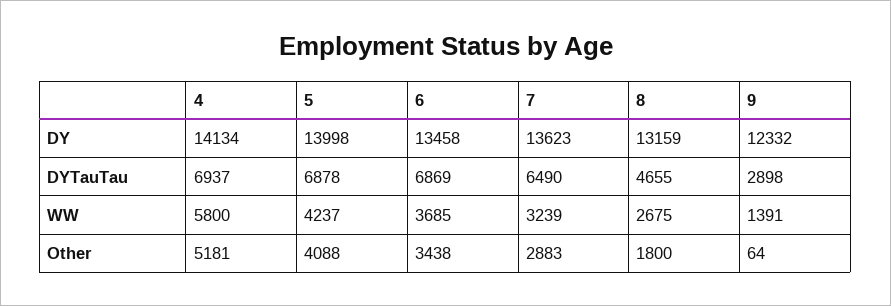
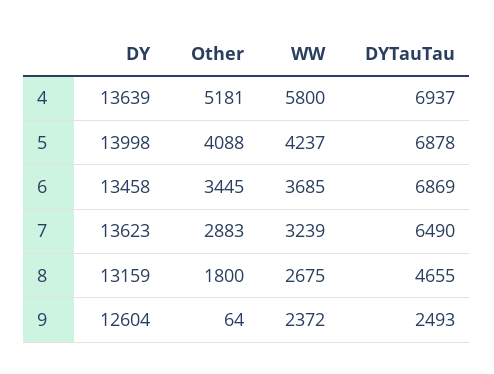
4, DY: 14134 -> 13639
9, DY: 12332 -> 12604
9, DYTauTau: 2898 -> 2493
9, WW: 1391 -> 2372
6, Other: 3438 -> 3445

